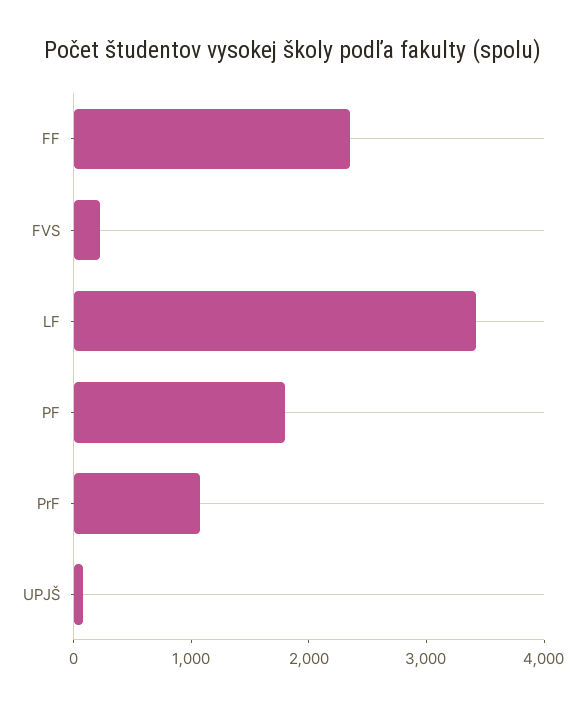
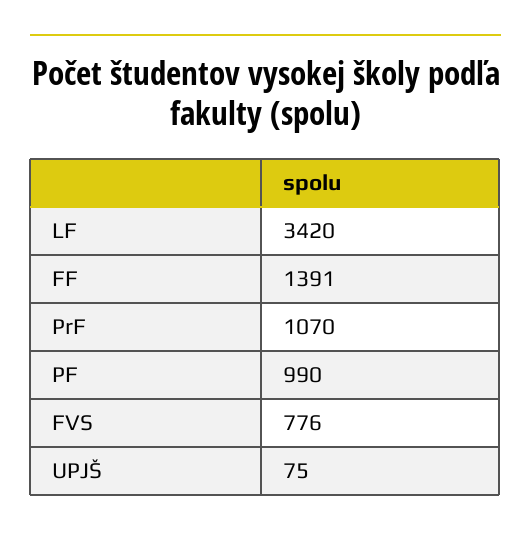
FF: 2400 -> 1391
FVS: 200 -> 776
PF: 1800 -> 990

